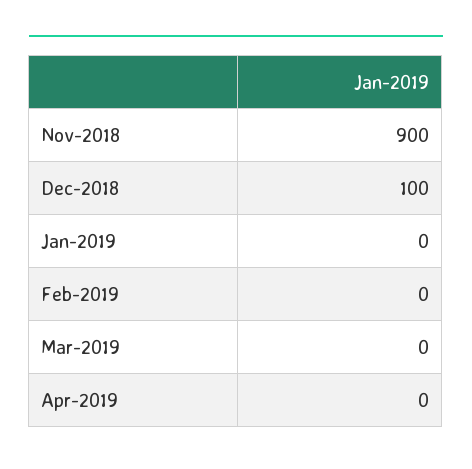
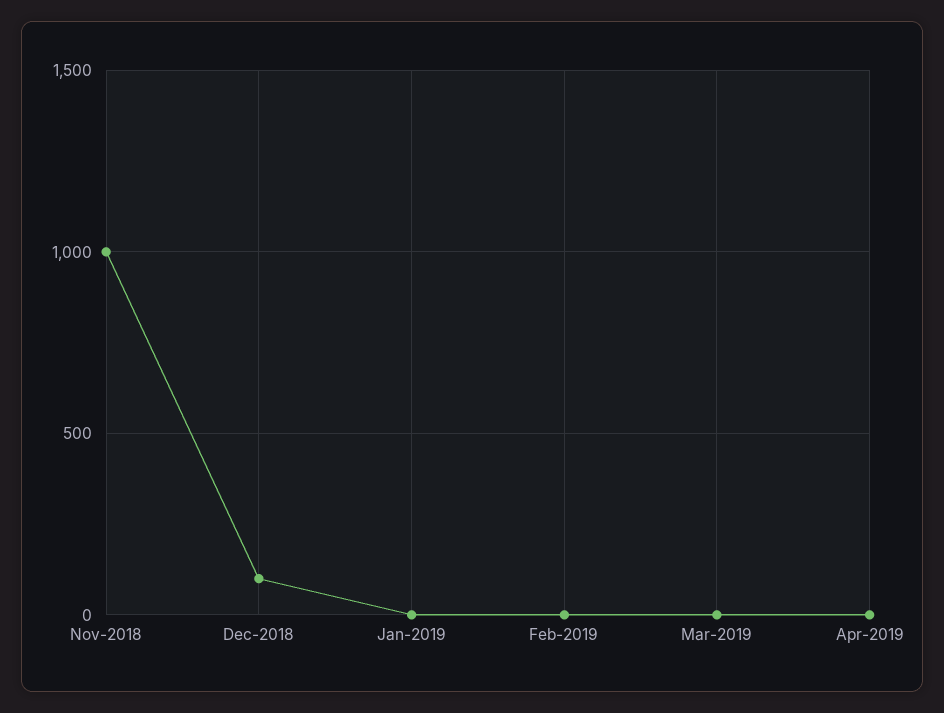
Nov-2018: 900 -> 1000

